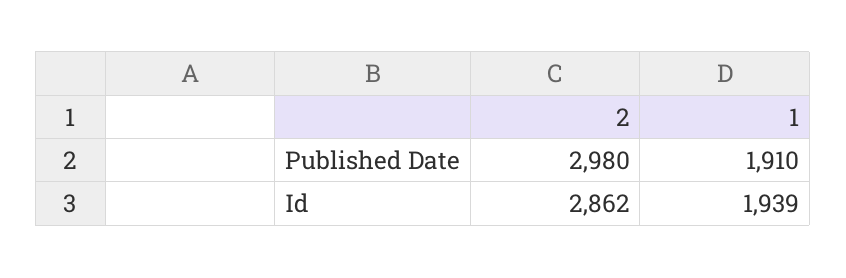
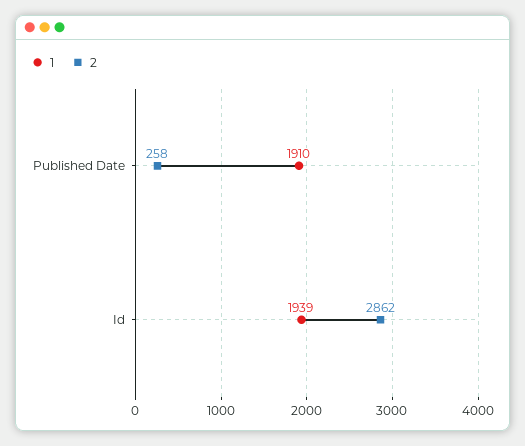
2, Published Date: 2980 -> 258

